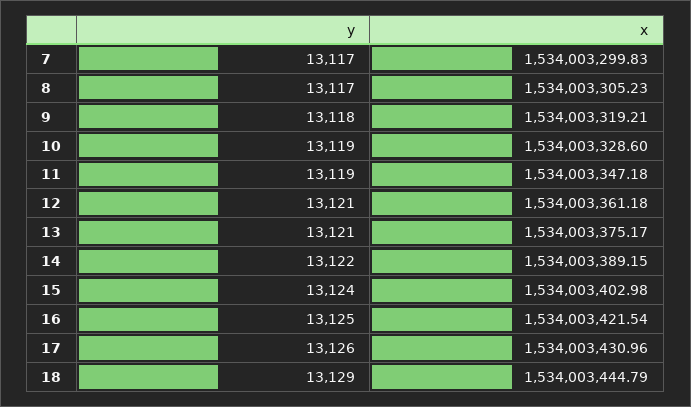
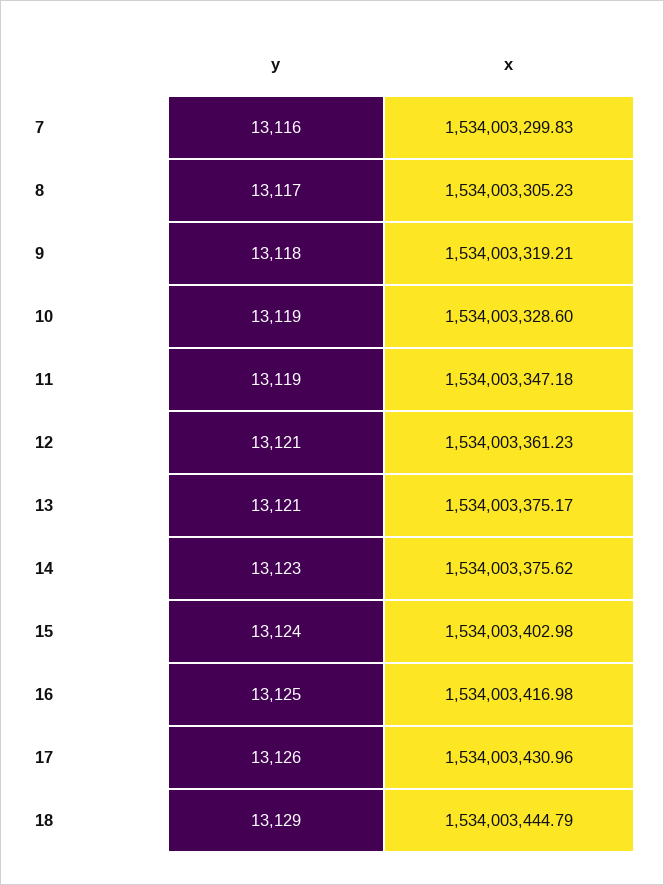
y, 7: 13117 -> 13116
x, 12: 1534003361.18 -> 1534003361.23
y, 14: 13122 -> 13123
x, 14: 1534003389.15 -> 1534003375.62
x, 16: 1534003421.54 -> 1534003416.98

